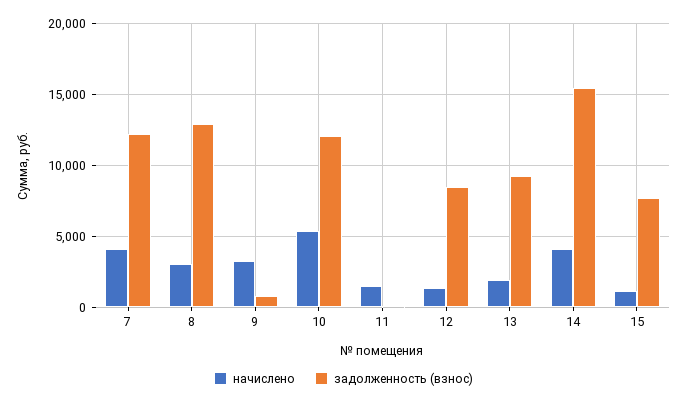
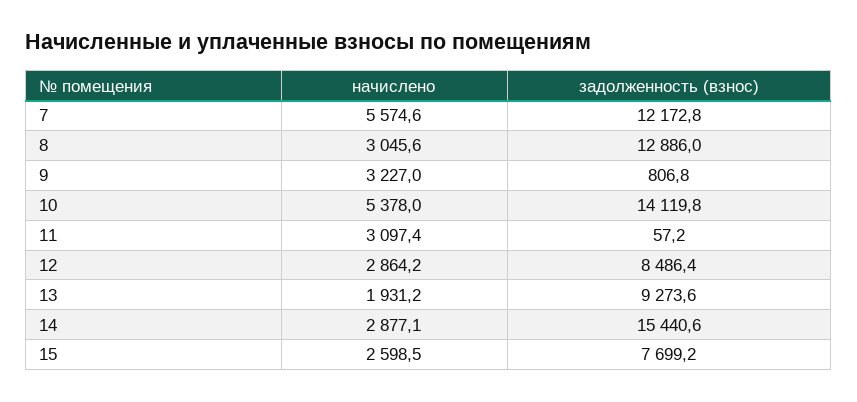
начислено, 7: 4000 -> 5574.6
задолженность (взнос), 10: 12000 -> 14119.8
начислено, 11: 1500 -> 3097.4
начислено, 12: 1500 -> 2864.2
начислено, 14: 4000 -> 2877.1
начислено, 15: 1000 -> 2598.5

